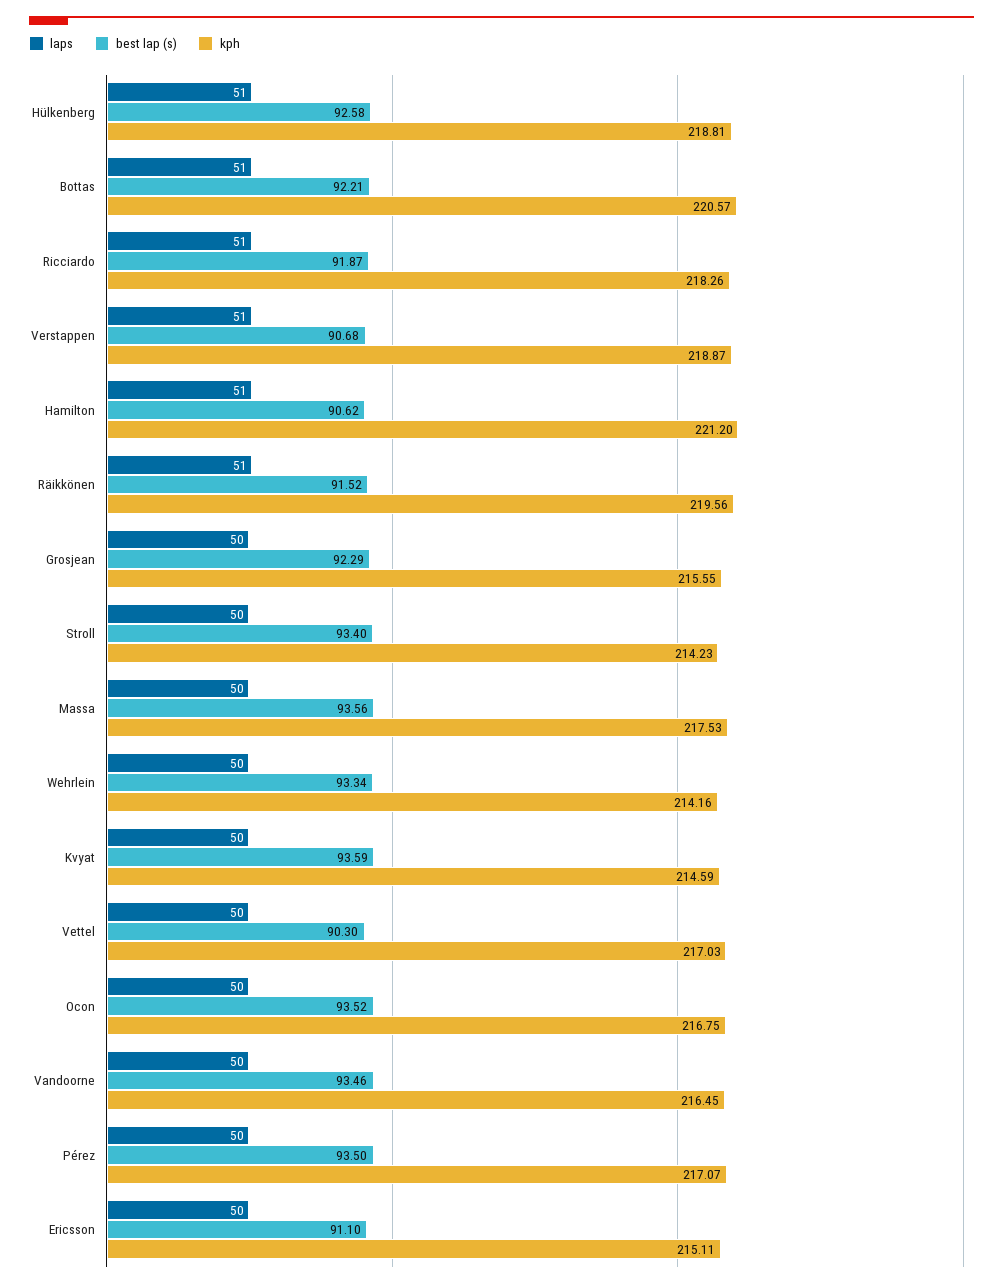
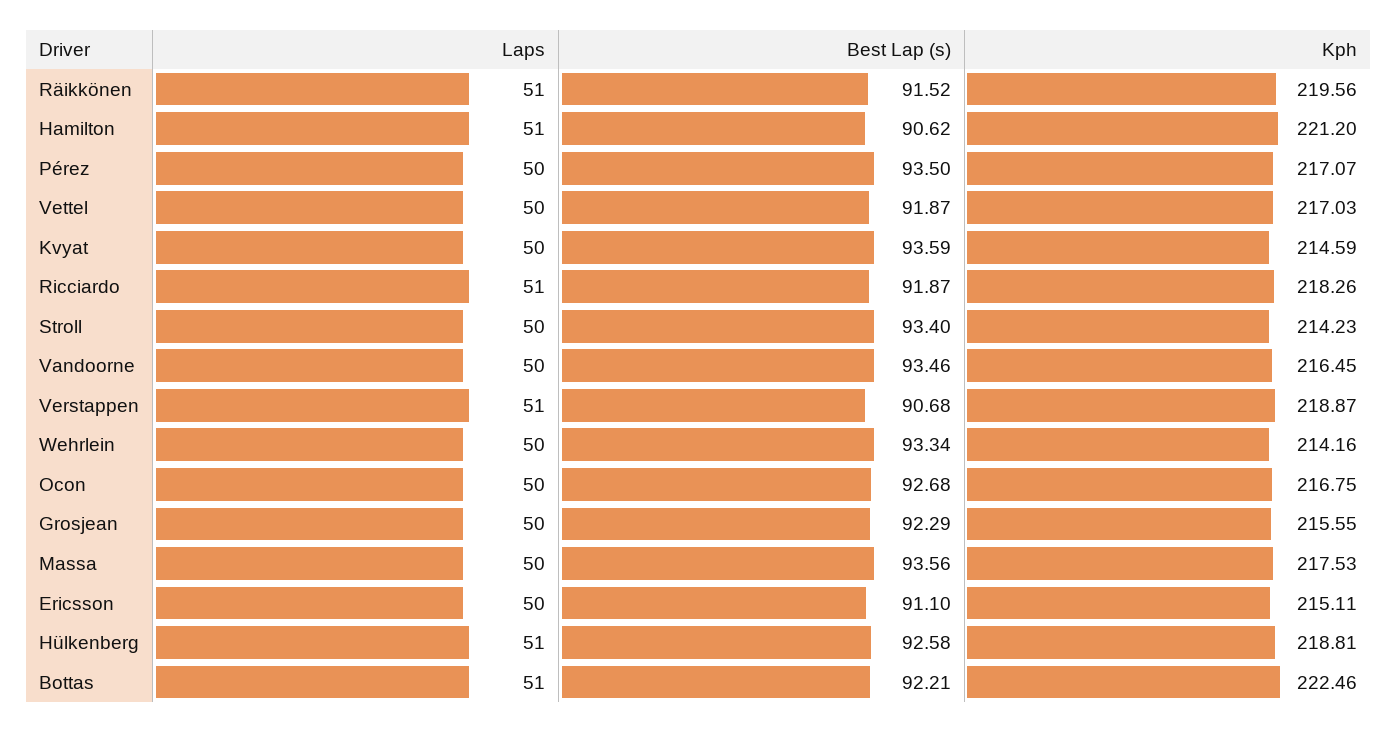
kph, Bottas: 220.57 -> 222.46
best lap (s), Vettel: 90.3 -> 91.87
best lap (s), Ocon: 93.52 -> 92.68

